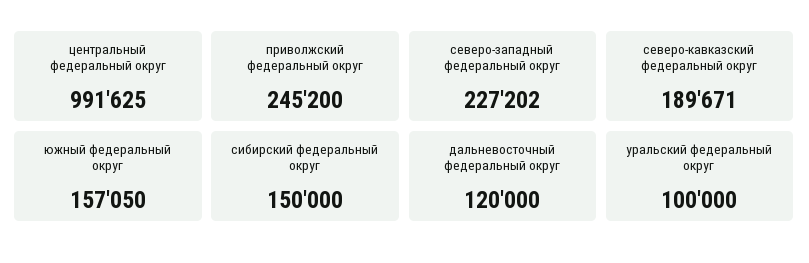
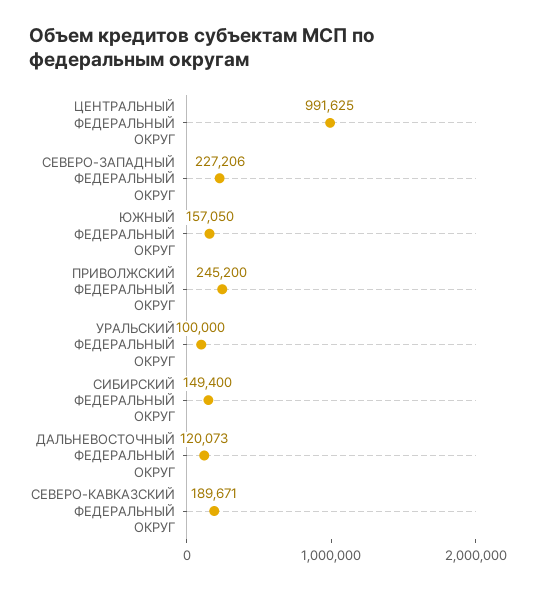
северо-западный федеральный округ: 227202 -> 227206
сибирский федеральный округ: 150000 -> 149400
дальневосточный федеральный округ: 120000 -> 120073

